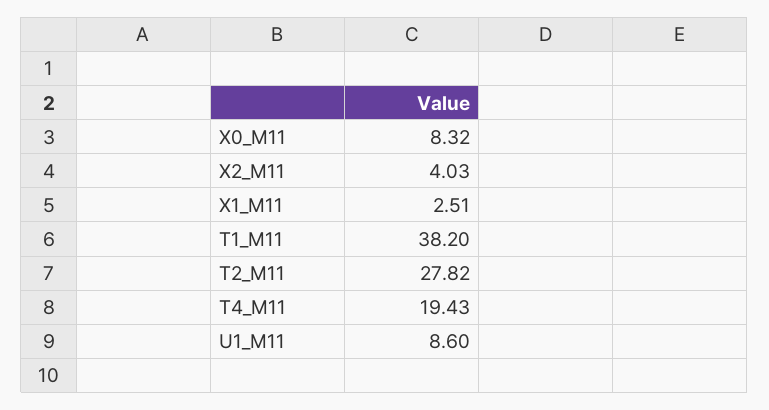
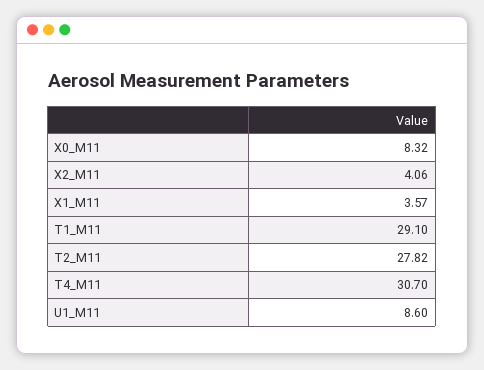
X2_M11: 4.03 -> 4.06
X1_M11: 2.51 -> 3.57
T1_M11: 38.2 -> 29.1
T4_M11: 19.43 -> 30.7

